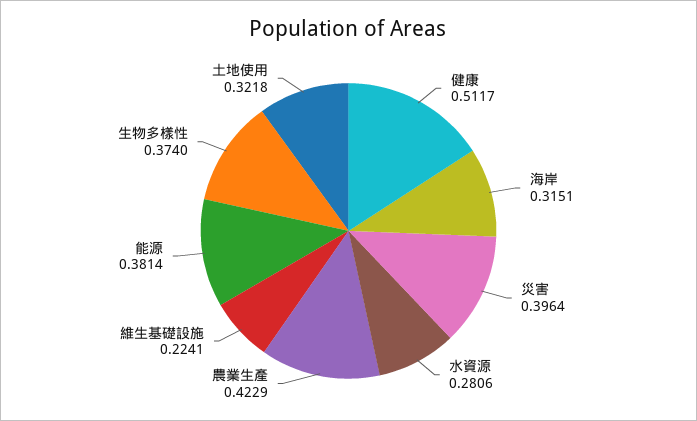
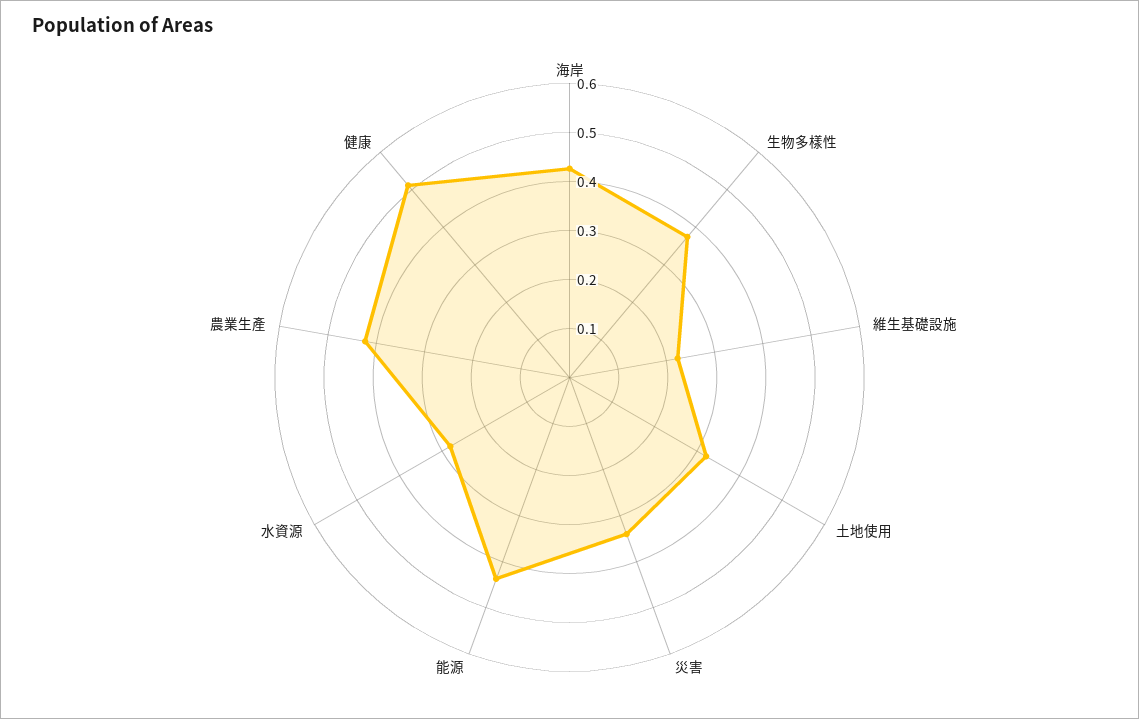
海岸: 0.3151 -> 0.42
災害: 0.3964 -> 0.34
能源: 0.3814 -> 0.44

